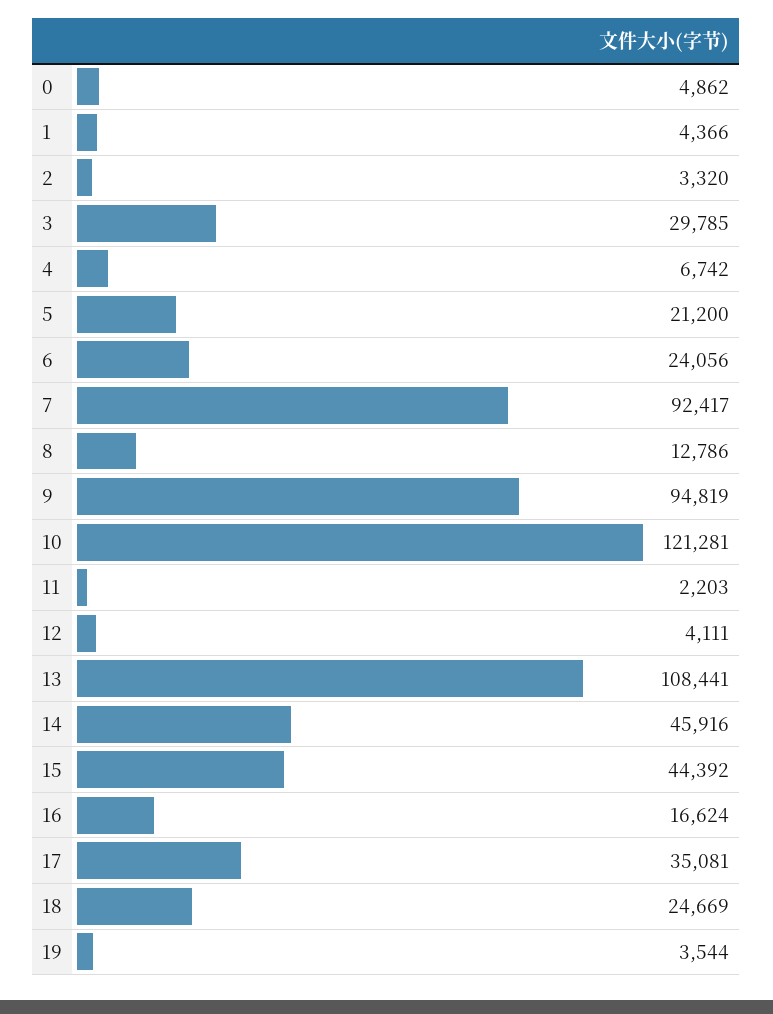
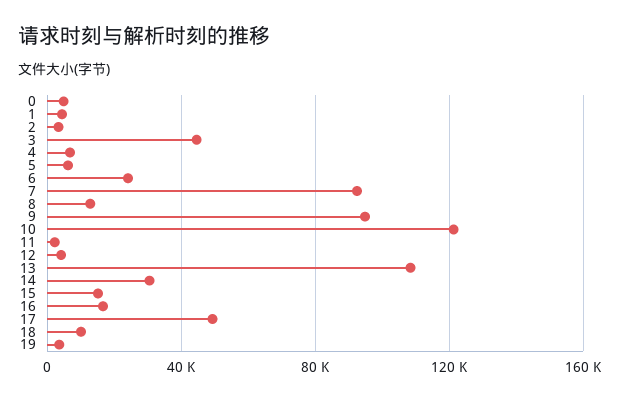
3: 29785 -> 45000
5: 21200 -> 5000
14: 45916 -> 30000
15: 44392 -> 15000
17: 35081 -> 50000
18: 24669 -> 10000

